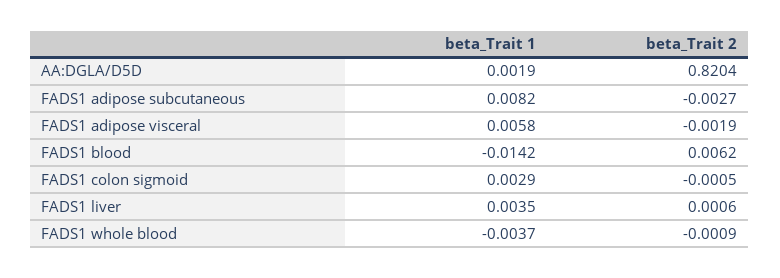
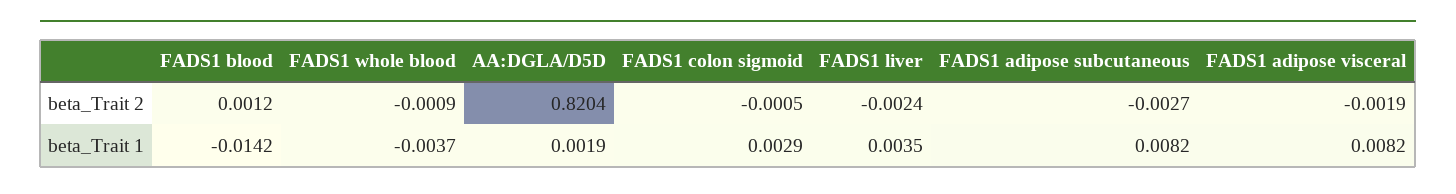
beta_Trait 1, FADS1 adipose visceral: 0.0058 -> 0.0082
beta_Trait 2, FADS1 blood: 0.0062 -> 0.0012
beta_Trait 2, FADS1 liver: 0.0006 -> -0.0024

